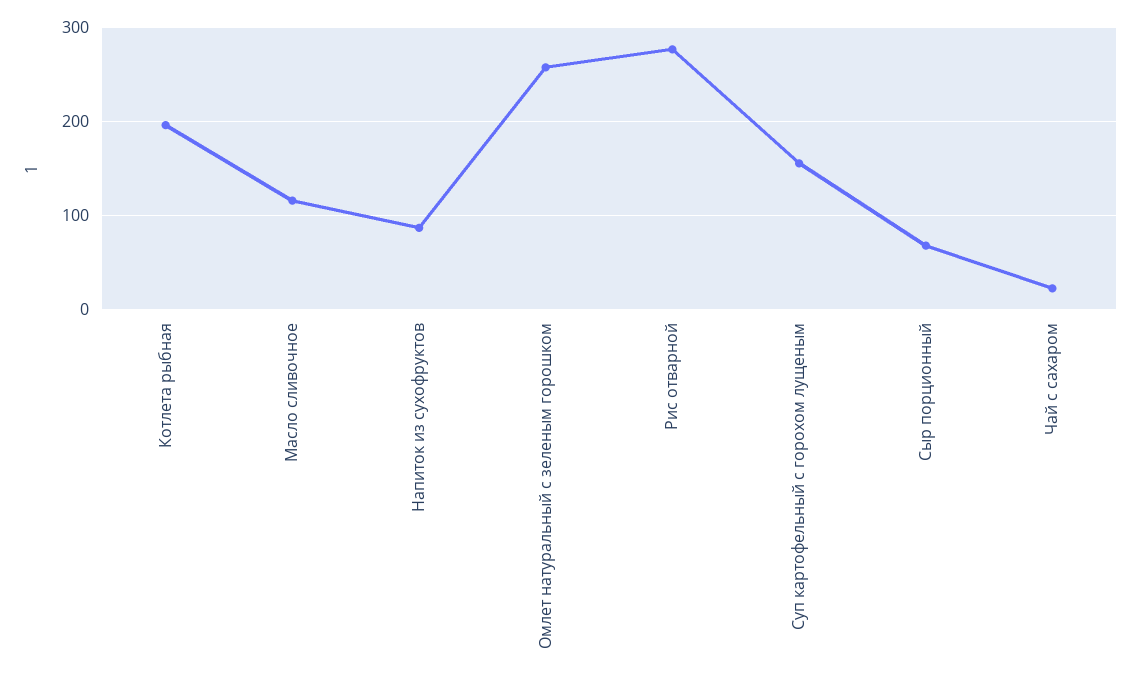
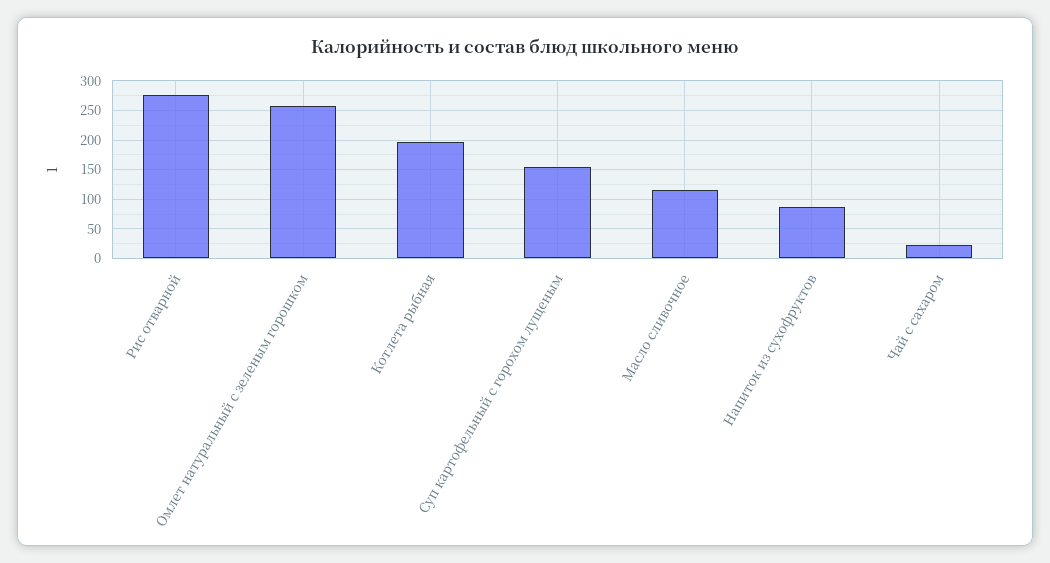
Сыр порционный: 70 -> none

